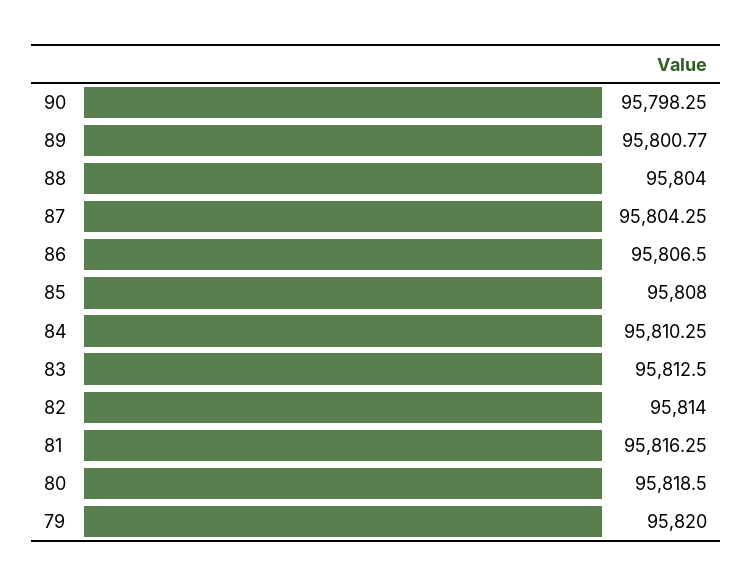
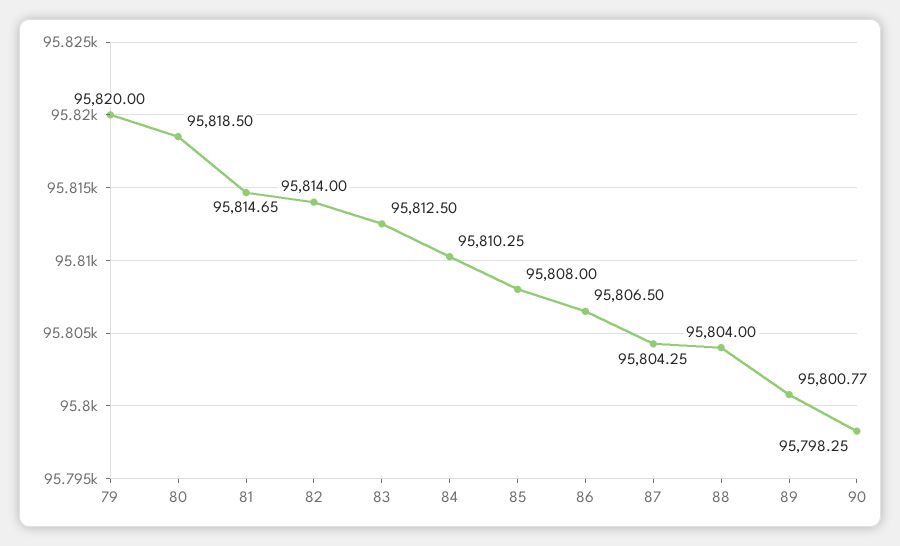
81: 95816.25 -> 95814.65

